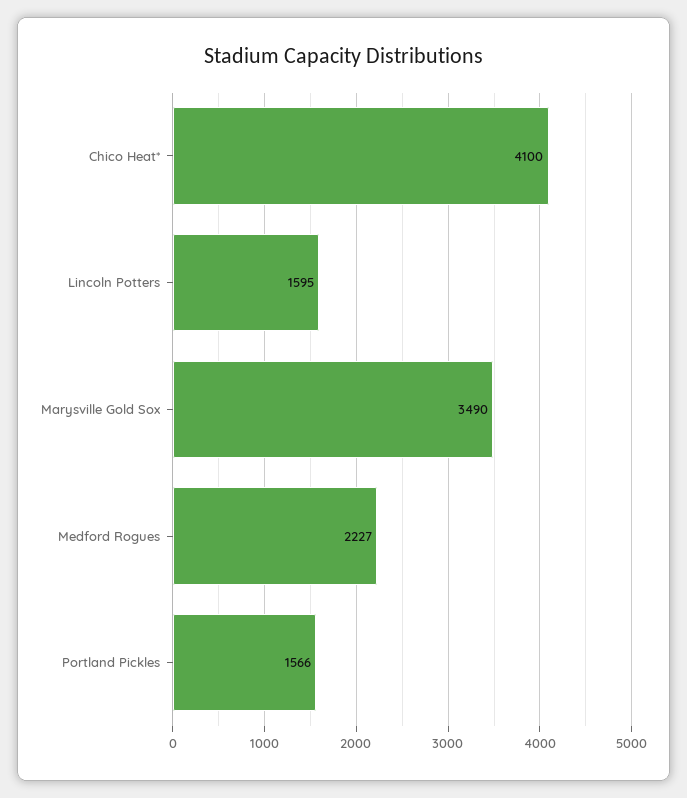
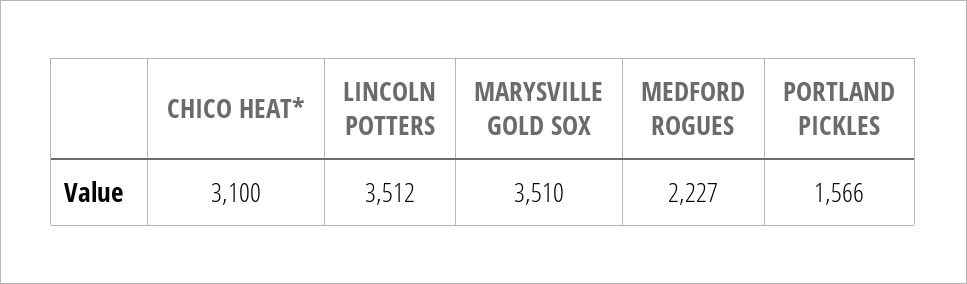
Chico Heat*: 4100 -> 3100
Lincoln Potters: 1595 -> 3512
Marysville Gold Sox: 3490 -> 3510

